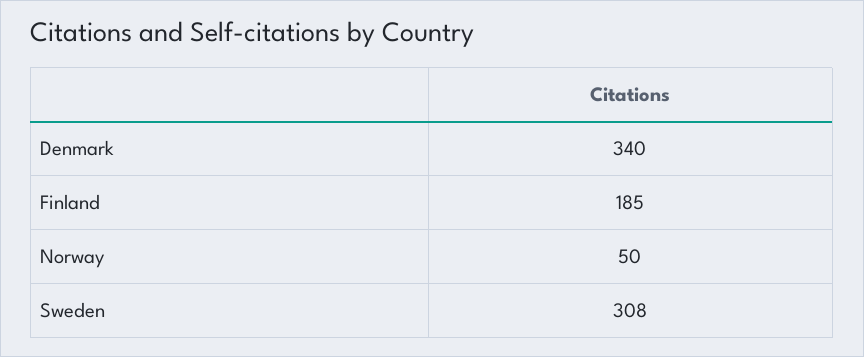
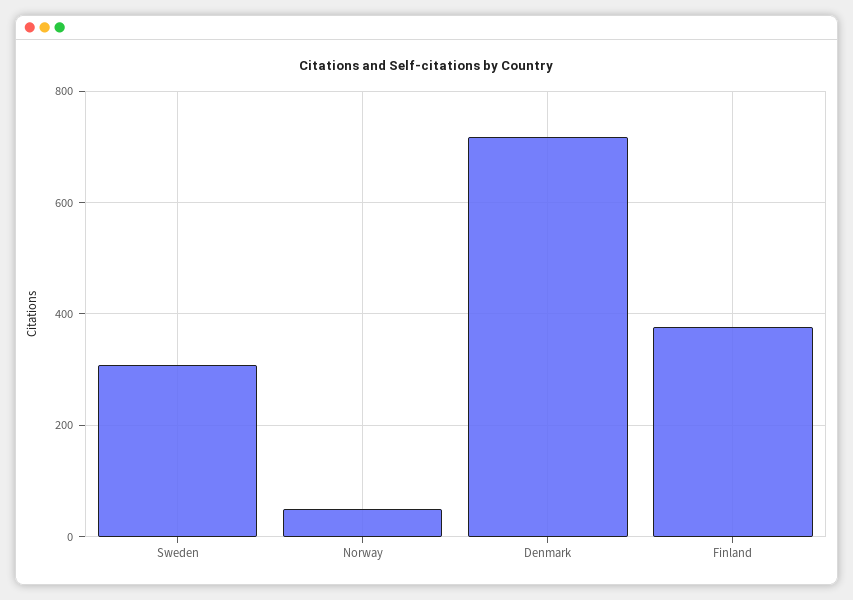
Denmark: 340 -> 720
Finland: 185 -> 380

